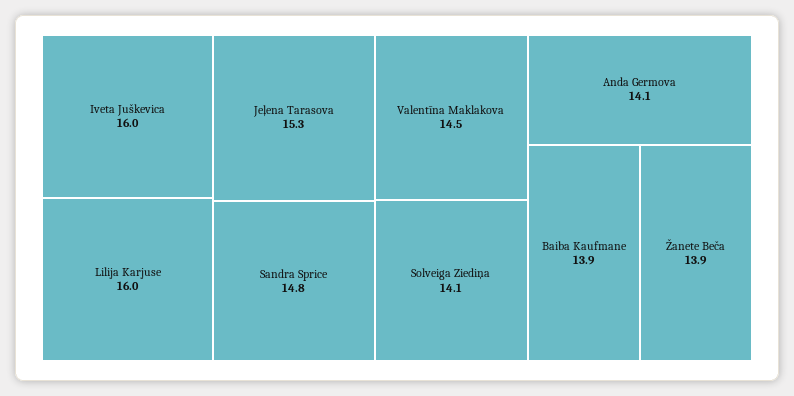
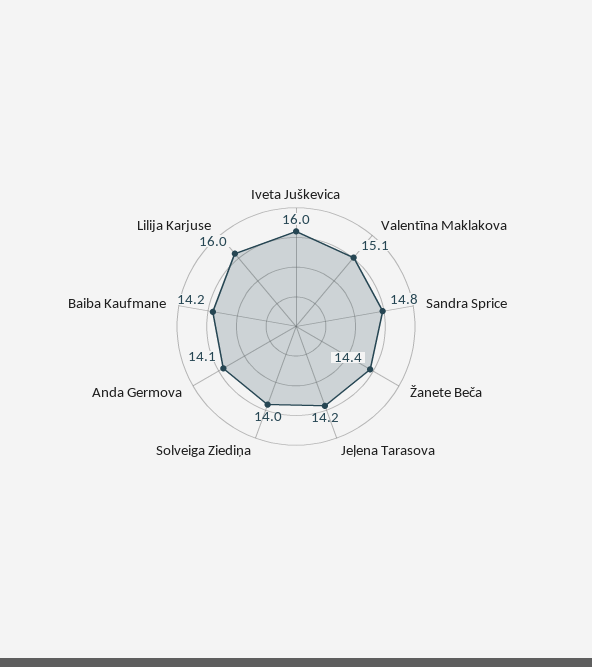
Jeļena Tarasova: 15.3 -> 14.2
Valentīna Maklakova: 14.5 -> 15.1
Solveiga Ziediņa: 14.1 -> 14
Baiba Kaufmane: 13.9 -> 14.2
Žanete Beča: 13.9 -> 14.4

